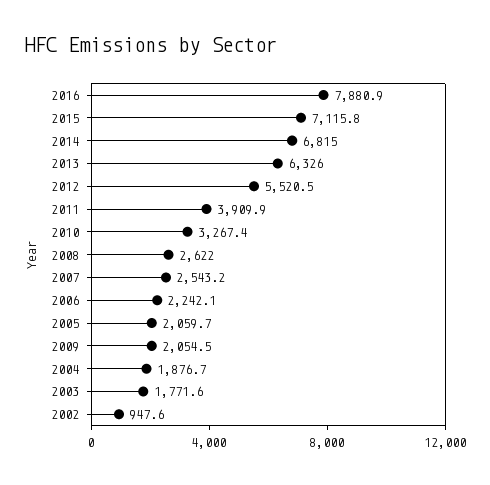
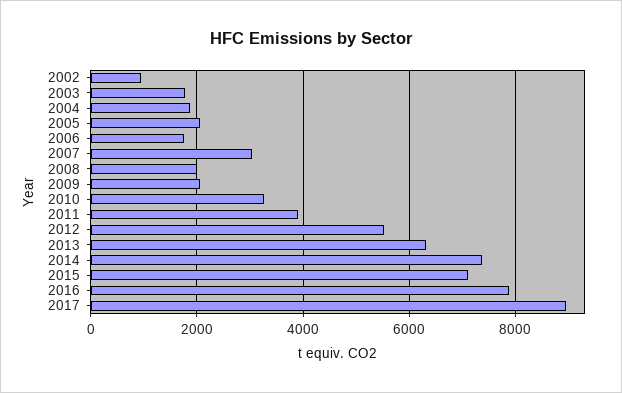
2014: 6815 -> 7400
2008: 2622 -> 2000
2007: 2543.2 -> 3000
2006: 2242.1 -> 1800
2017: none -> 9000

